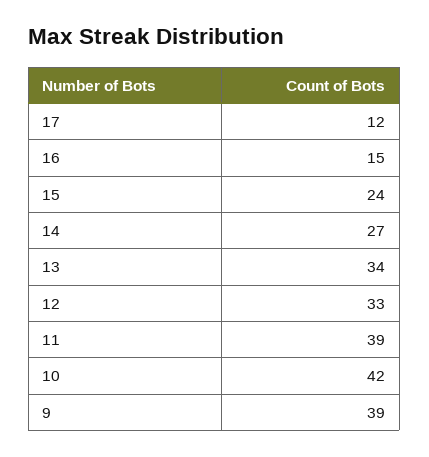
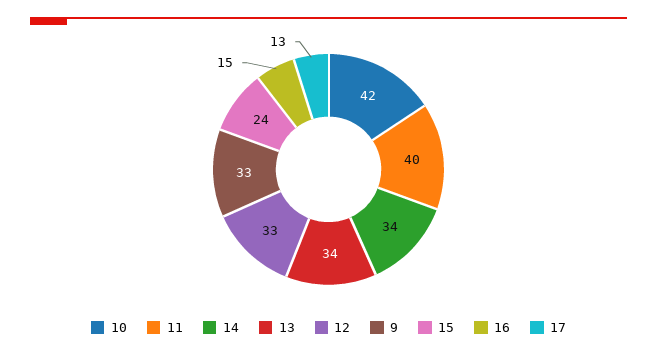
17: 12 -> 13
14: 27 -> 34
11: 39 -> 40
9: 39 -> 33

